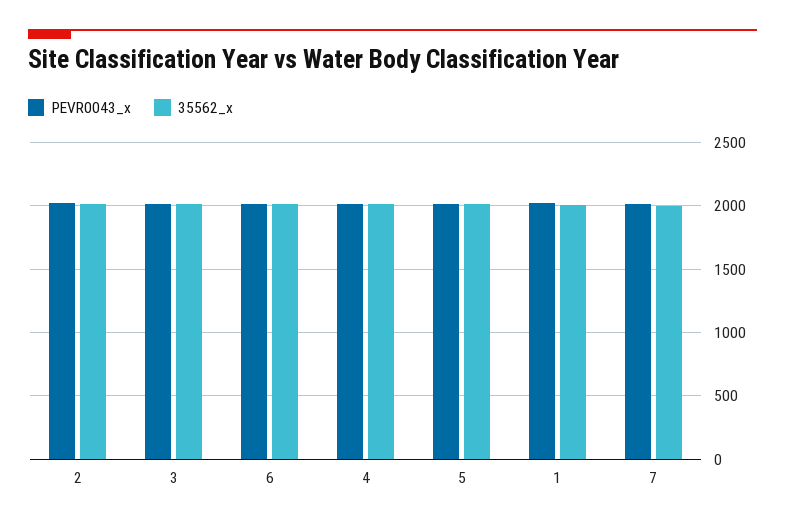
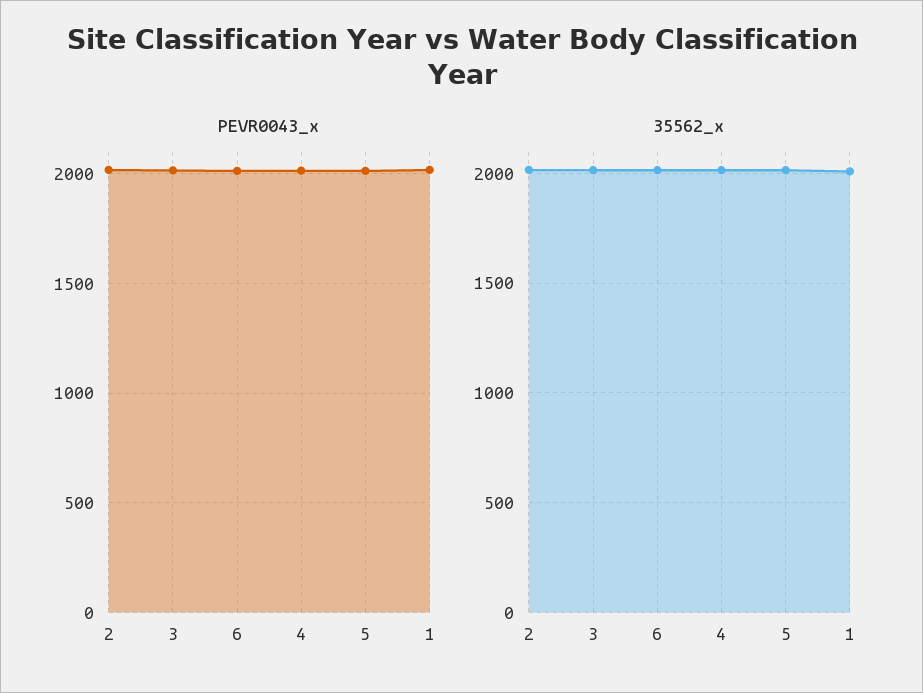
PEVR0043_x, 7: 2000 -> none
35562_x, 7: 2000 -> none

